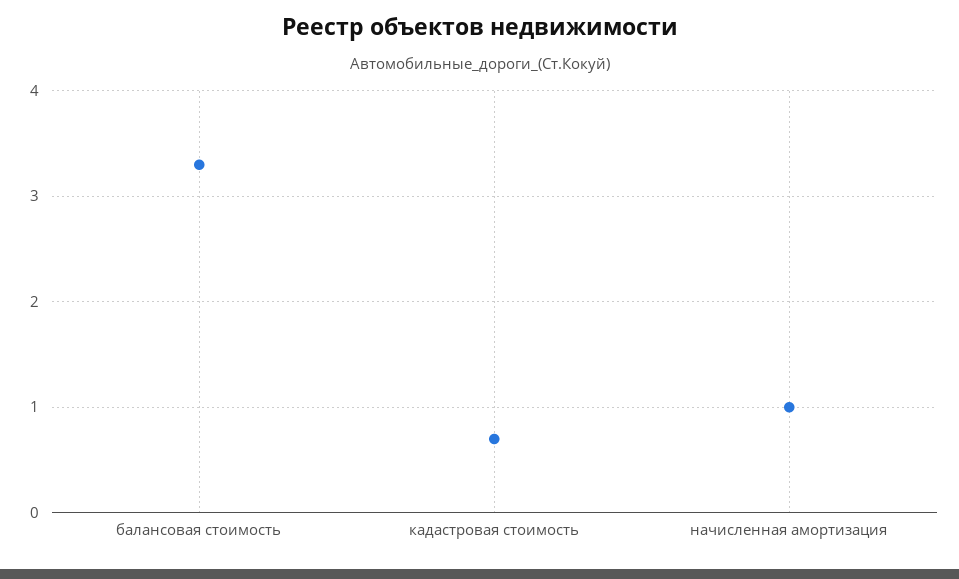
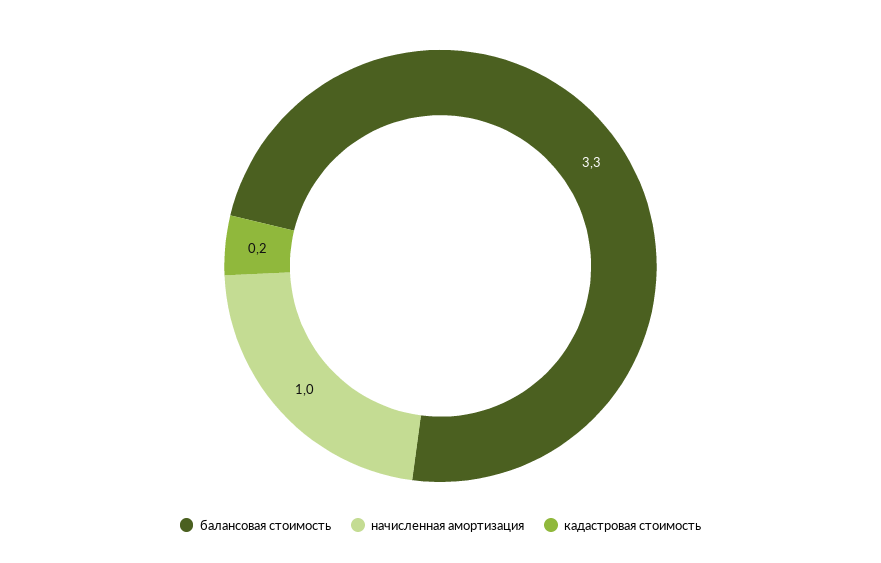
кадастровая стоимость: 0.7 -> 0.2

